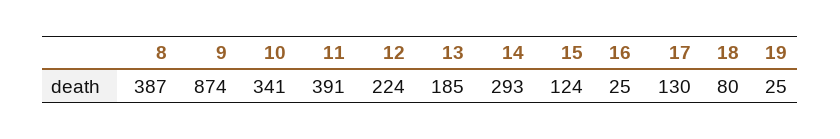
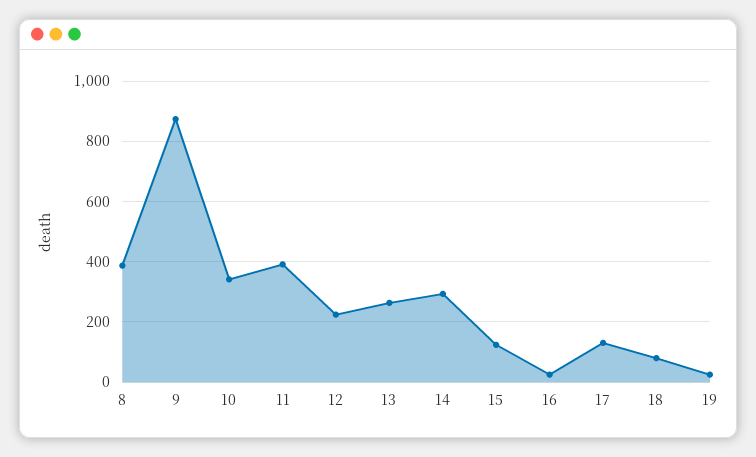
13: 185 -> 260

